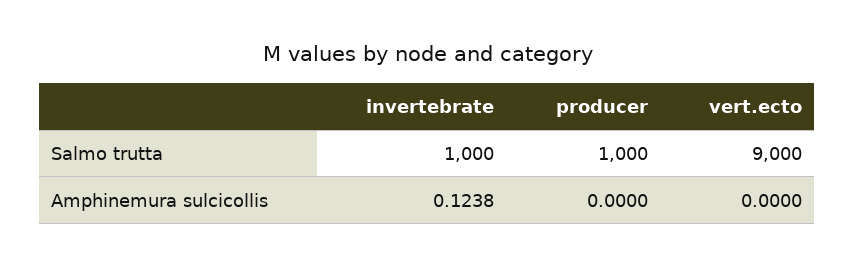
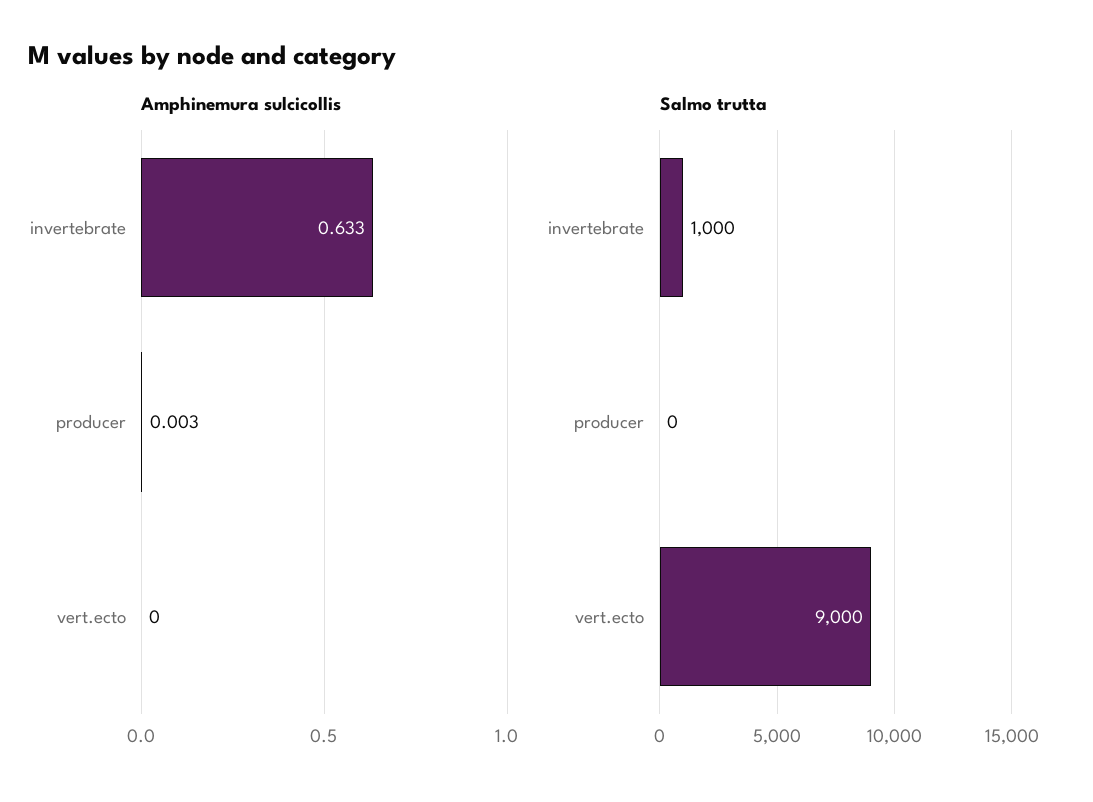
Salmo trutta, producer: 1000 -> 0
Amphinemura sulcicollis, invertebrate: 0.1238 -> 0.633
Amphinemura sulcicollis, producer: 0 -> 0.003

